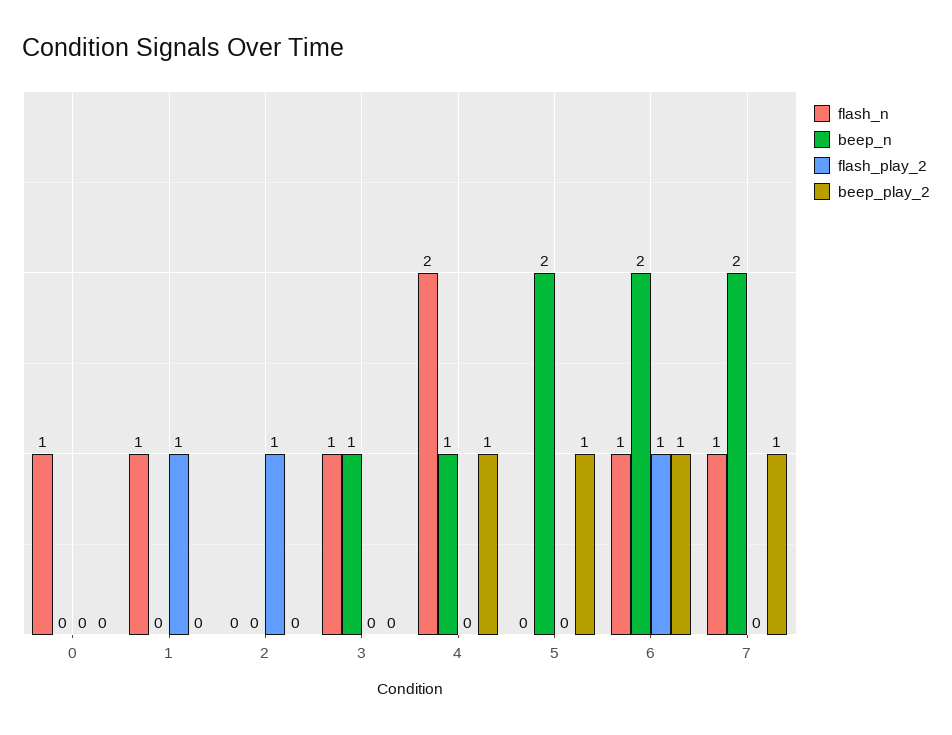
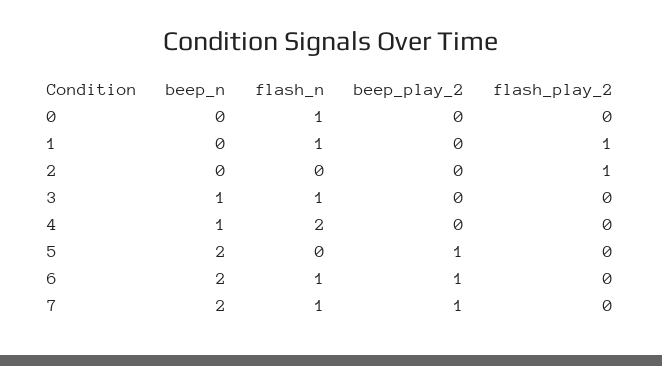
beep_play_2, 4: 1 -> 0
flash_play_2, 6: 1 -> 0

